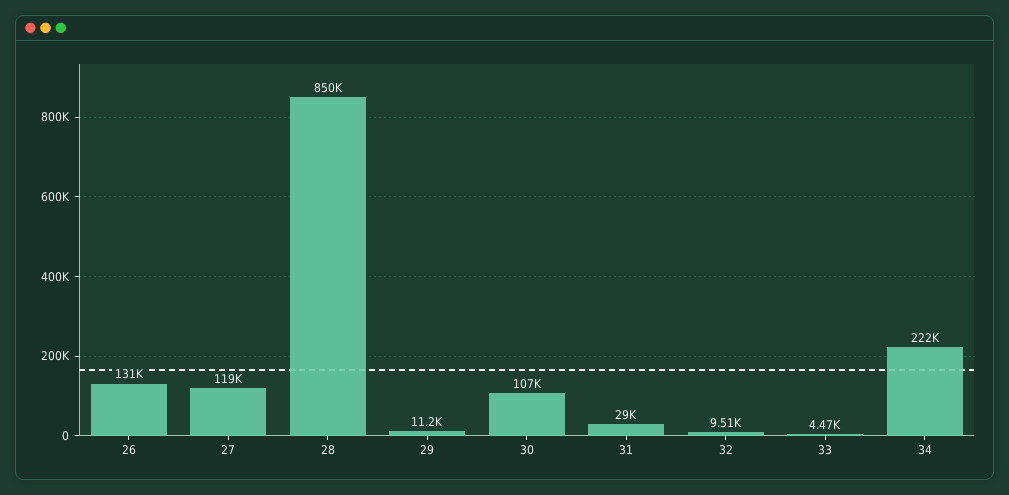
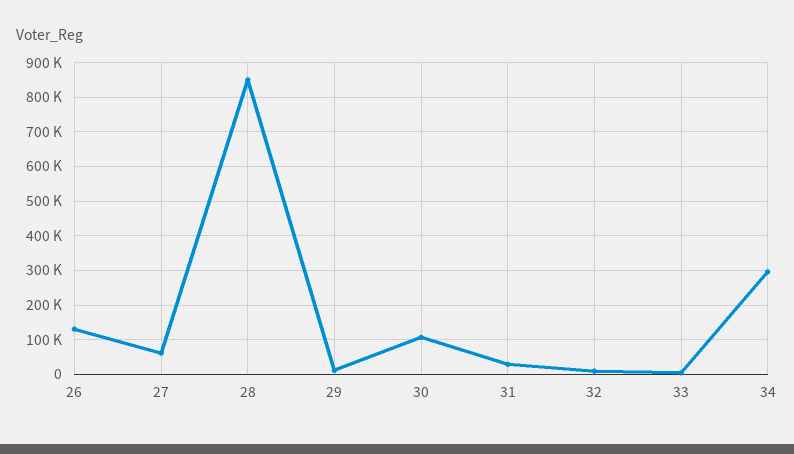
27: 119000 -> 60000
34: 222000 -> 300000

